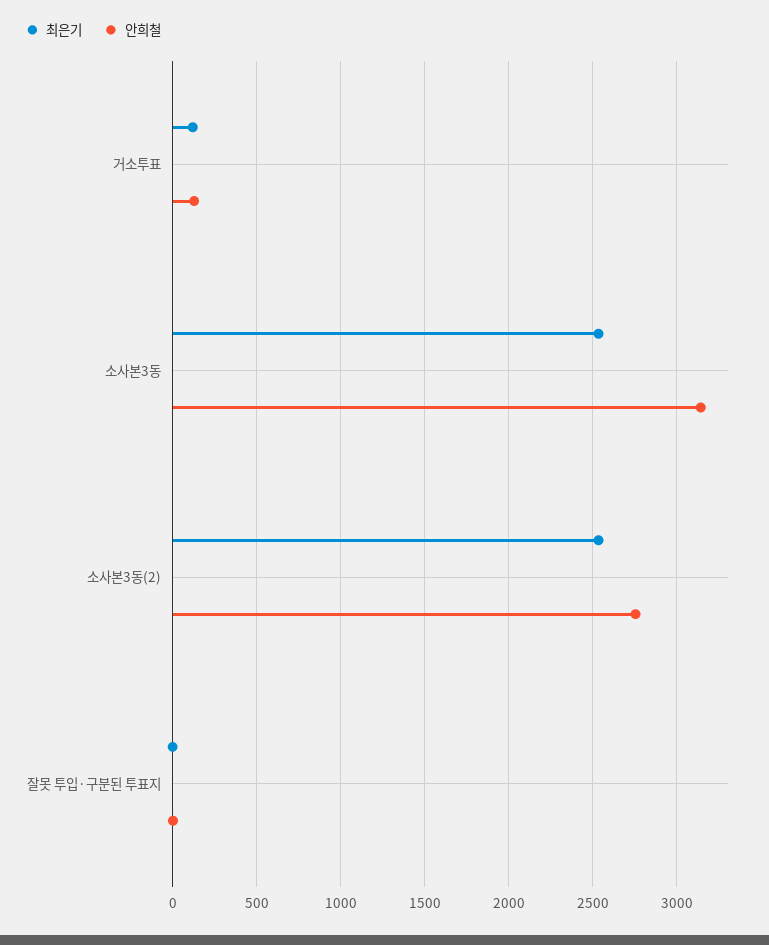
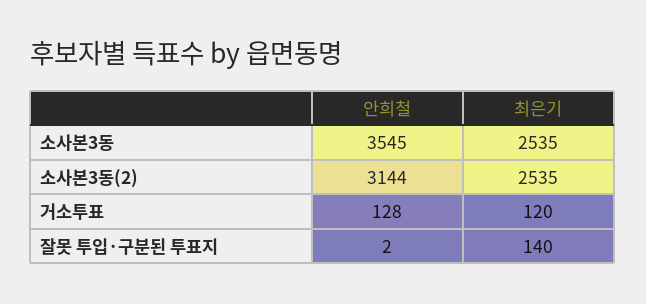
안희철, 소사본3동: 3150 -> 3545
안희철, 소사본3동(2): 2750 -> 3144
최은기, 잘못 투입·구분된 투표지: 0 -> 140

